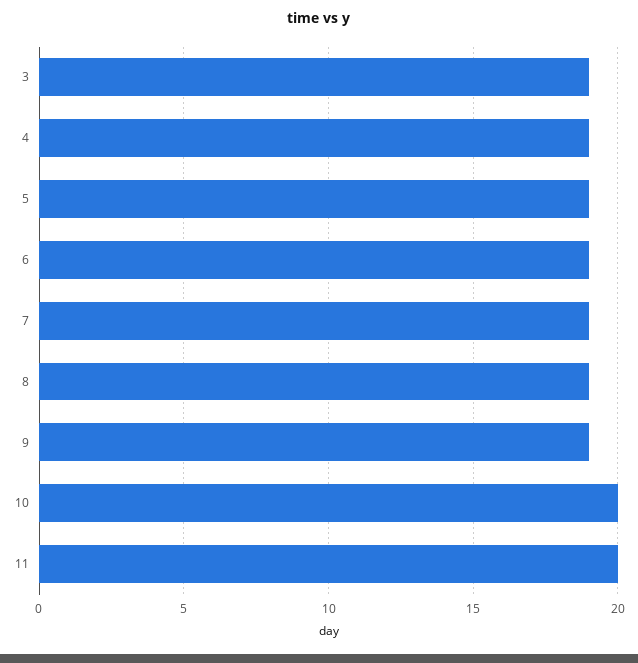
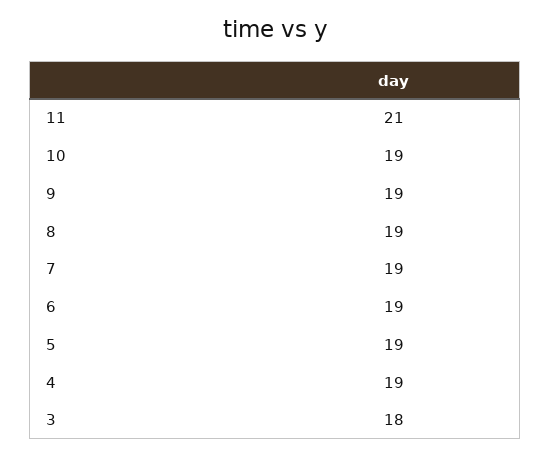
3: 19 -> 18
10: 20 -> 19
11: 20 -> 21

